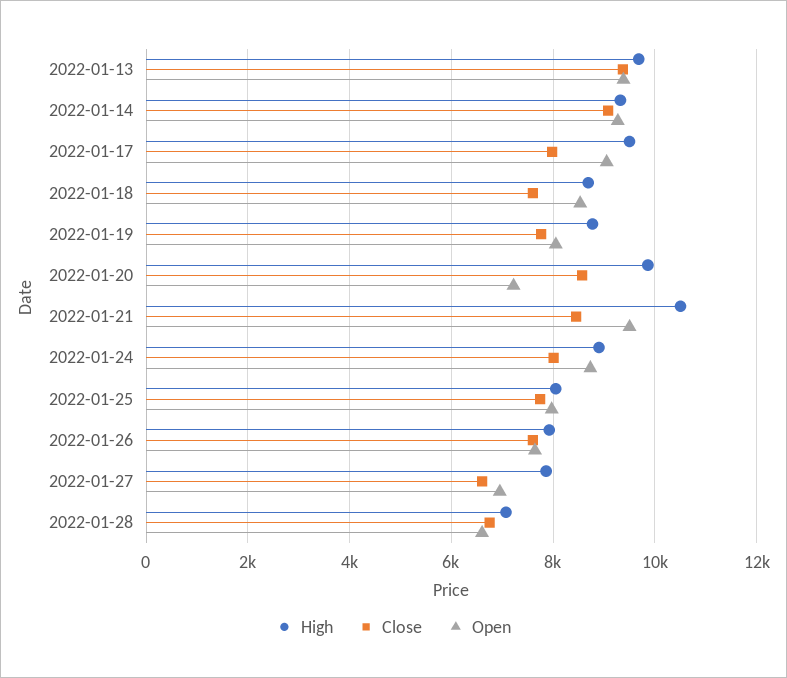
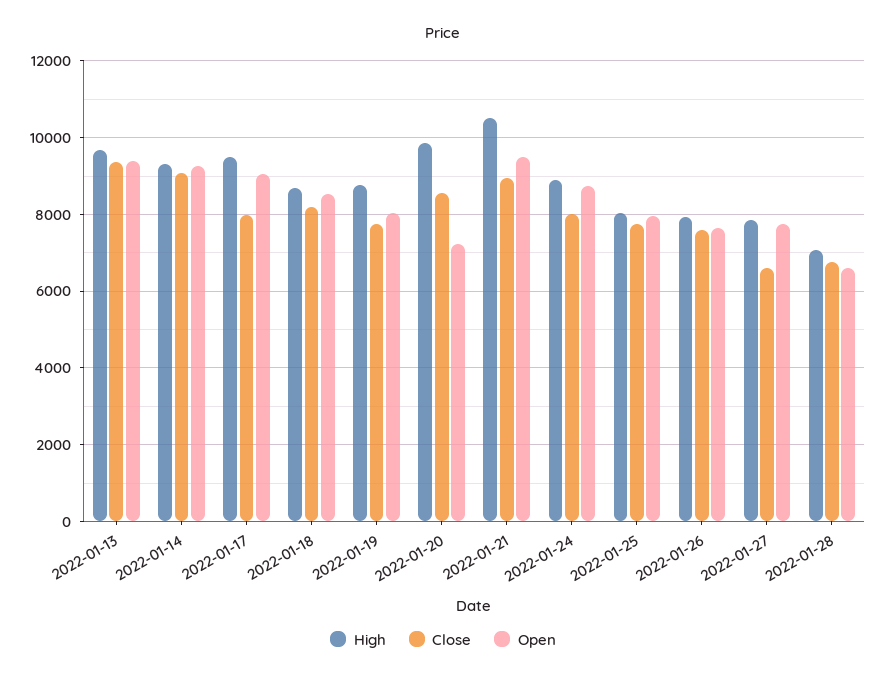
Close, 2022-01-18: 7600 -> 8200
Close, 2022-01-21: 8400 -> 9000
Open, 2022-01-27: 7000 -> 7800

